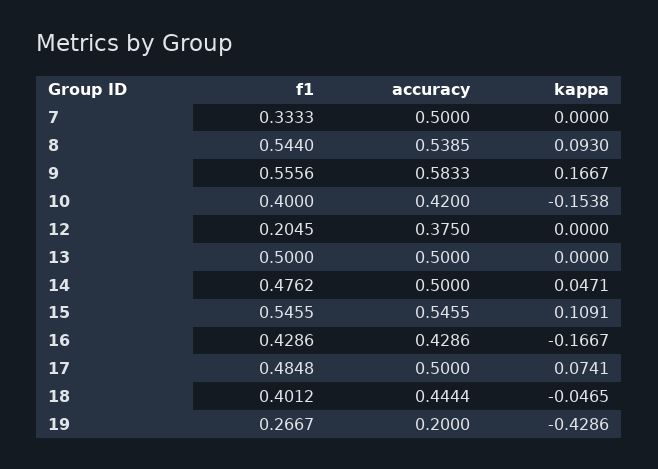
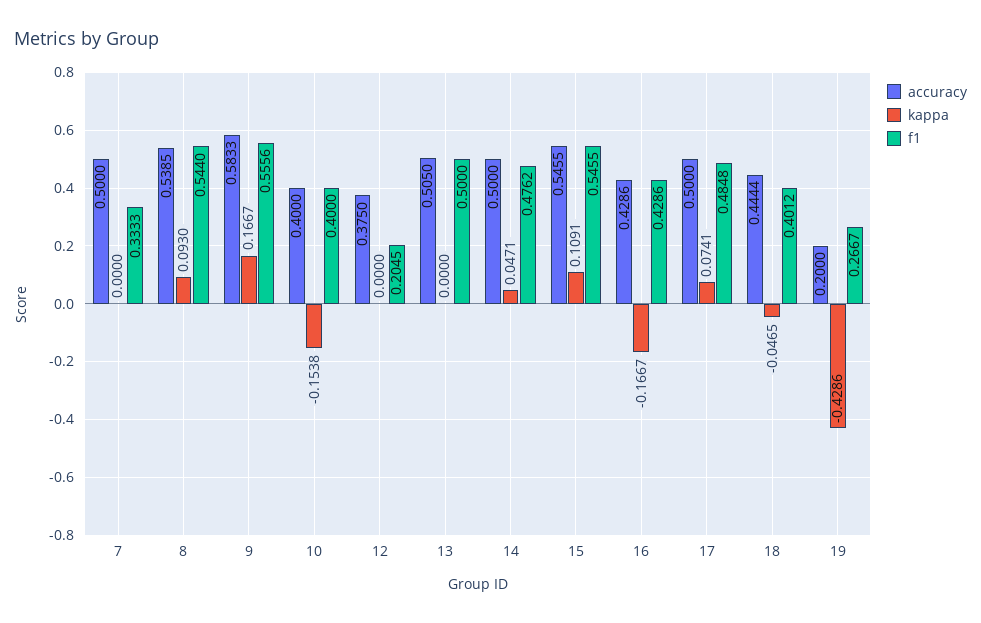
accuracy, 10: 0.42 -> 0.4
accuracy, 13: 0.5 -> 0.505

